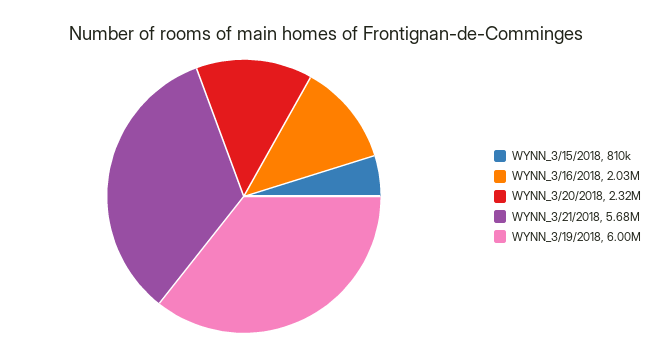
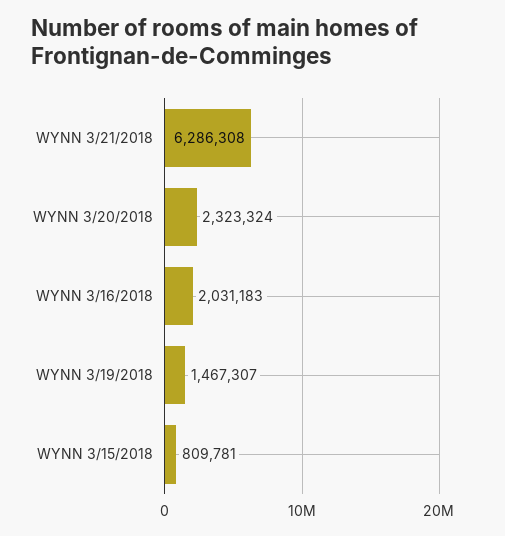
WYNN_3/21/2018: 5680000 -> 6286308
WYNN_3/19/2018: 6000000 -> 1467307

